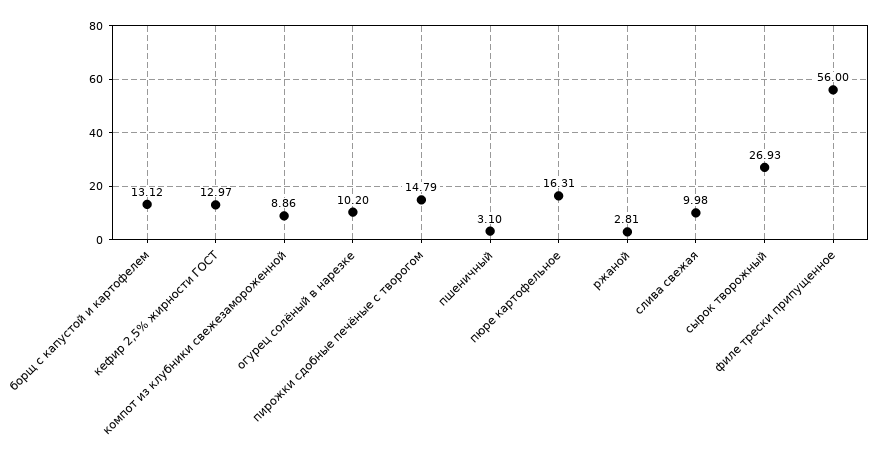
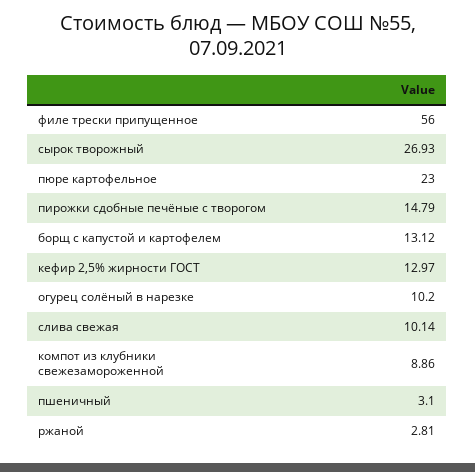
пюре картофельное: 16.31 -> 23
слива свежая: 9.98 -> 10.14

